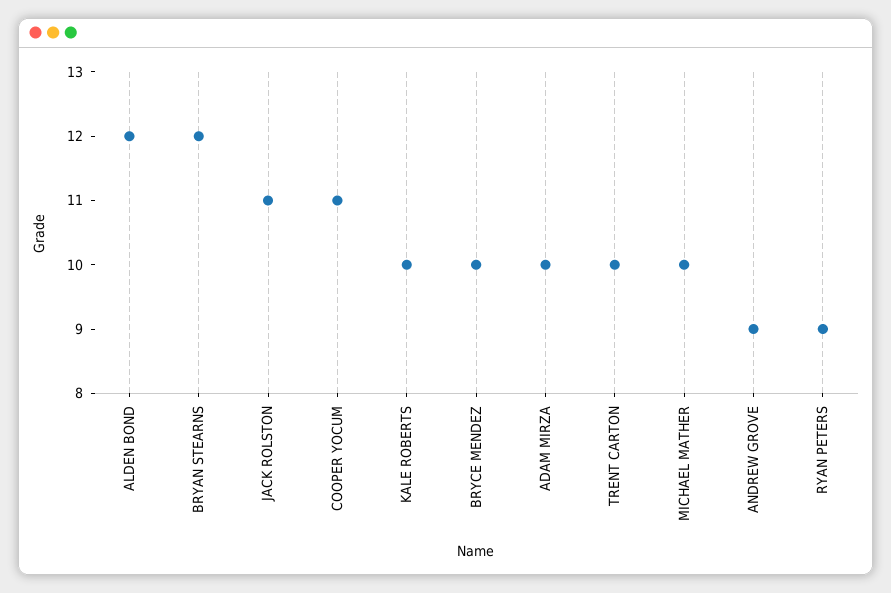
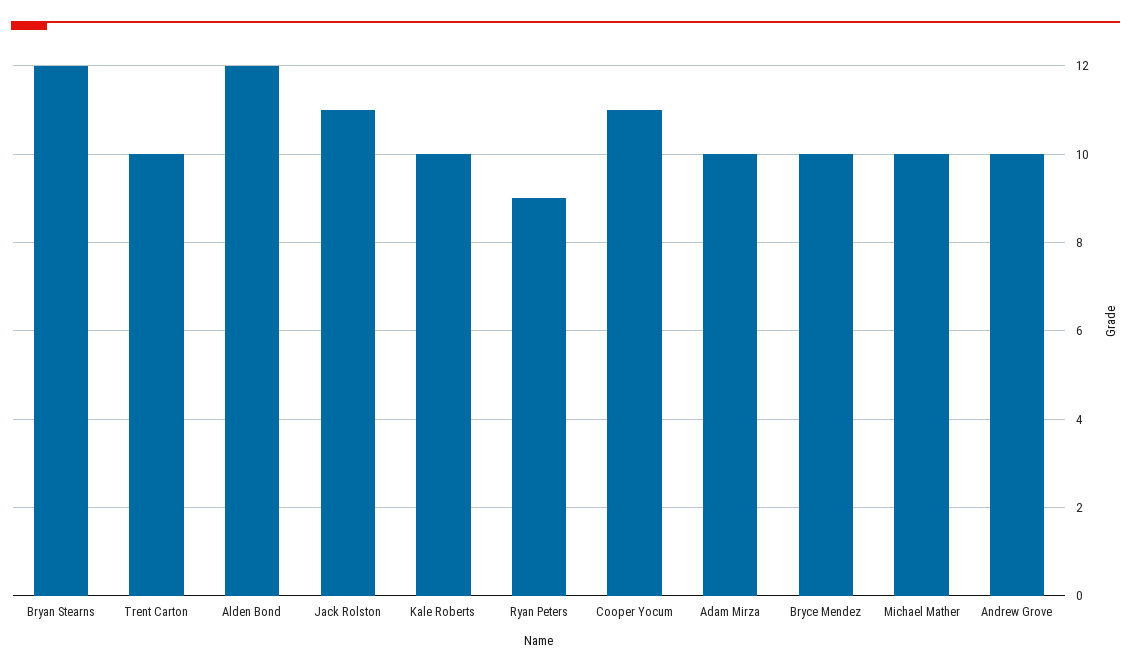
ANDREW GROVE: 9 -> 10

